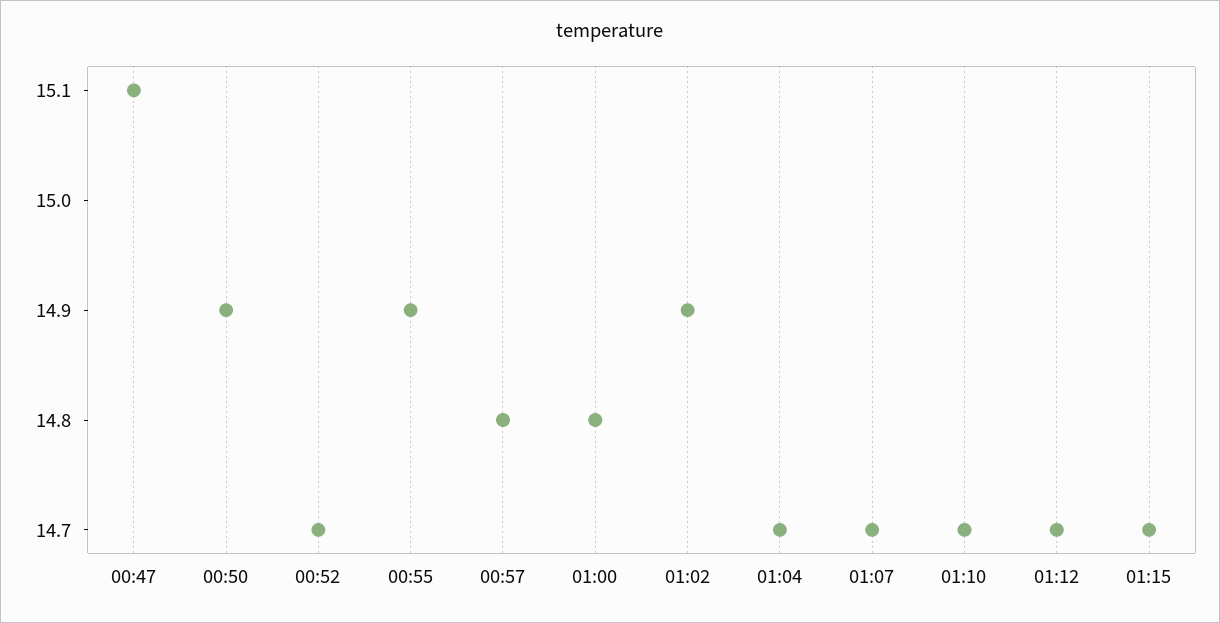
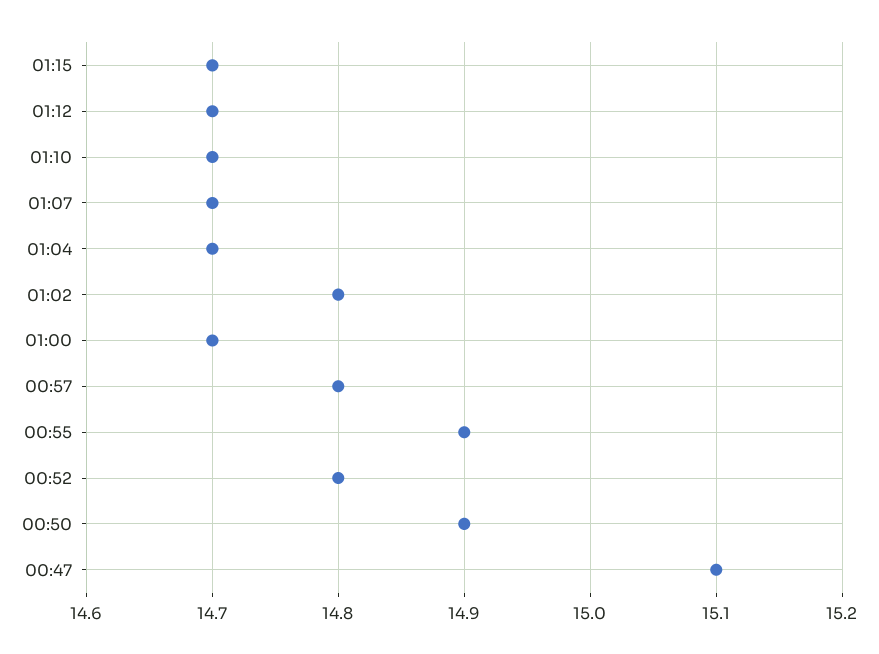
00:52: 14.7 -> 14.8
01:00: 14.8 -> 14.7
01:02: 14.9 -> 14.8

